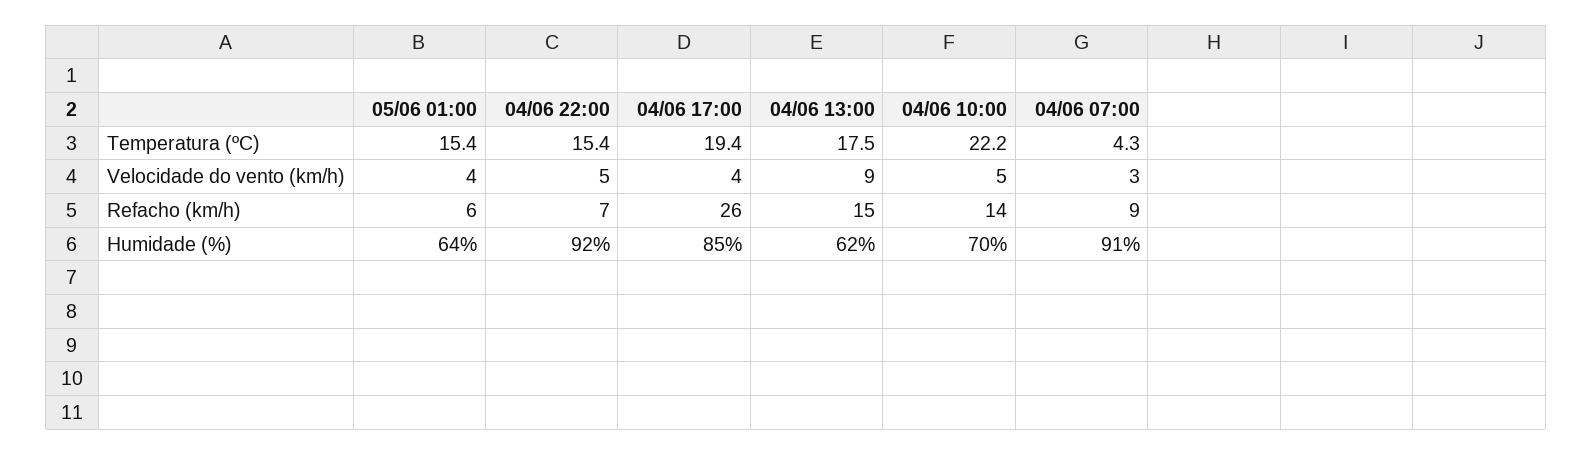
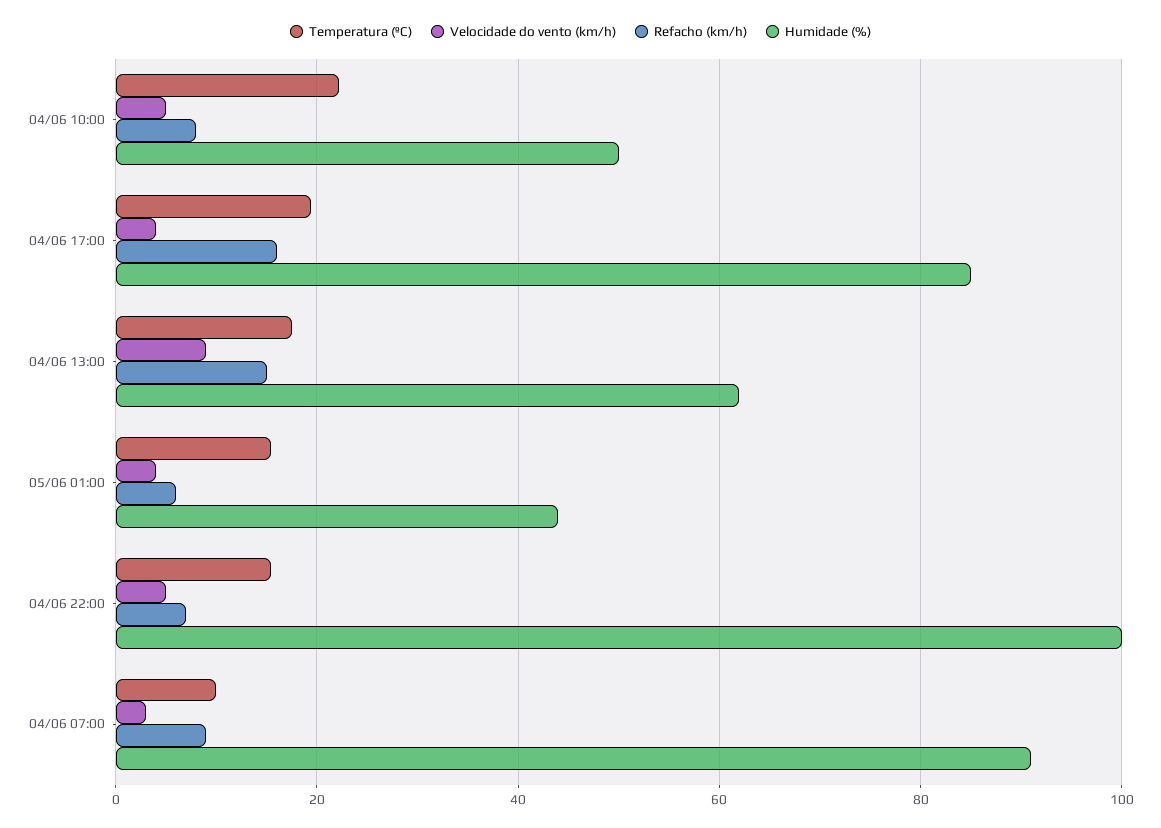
Temperatura (ºC), 04/06 07:00: 4.3 -> 10
Refacho (km/h), 04/06 17:00: 26 -> 16
Refacho (km/h), 04/06 10:00: 14 -> 8
Humidade (%), 05/06 01:00: 64 -> 44
Humidade (%), 04/06 22:00: 92 -> 100
Humidade (%), 04/06 10:00: 70 -> 50

